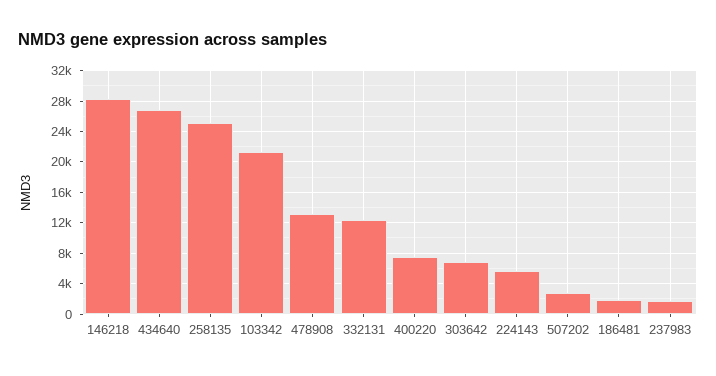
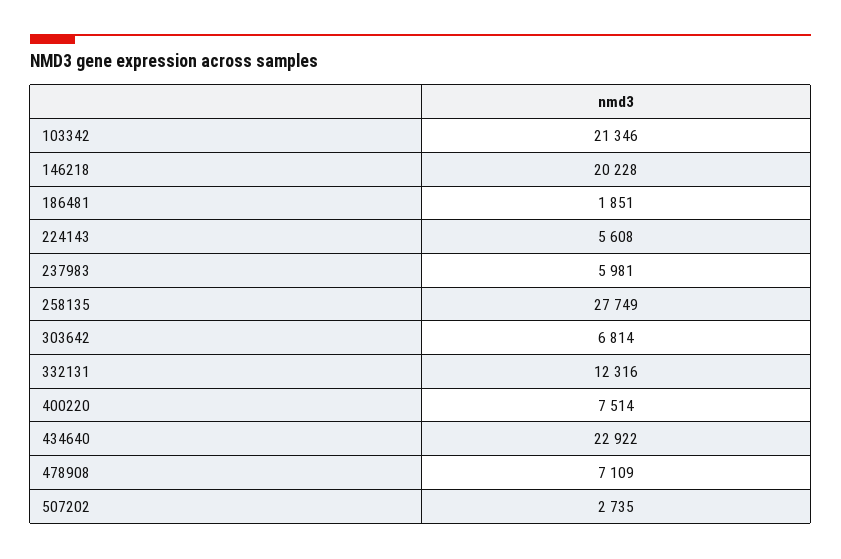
146218: 28000 -> 20228
434640: 27000 -> 22922
258135: 25000 -> 27749
478908: 13000 -> 7109
237983: 2000 -> 5981

